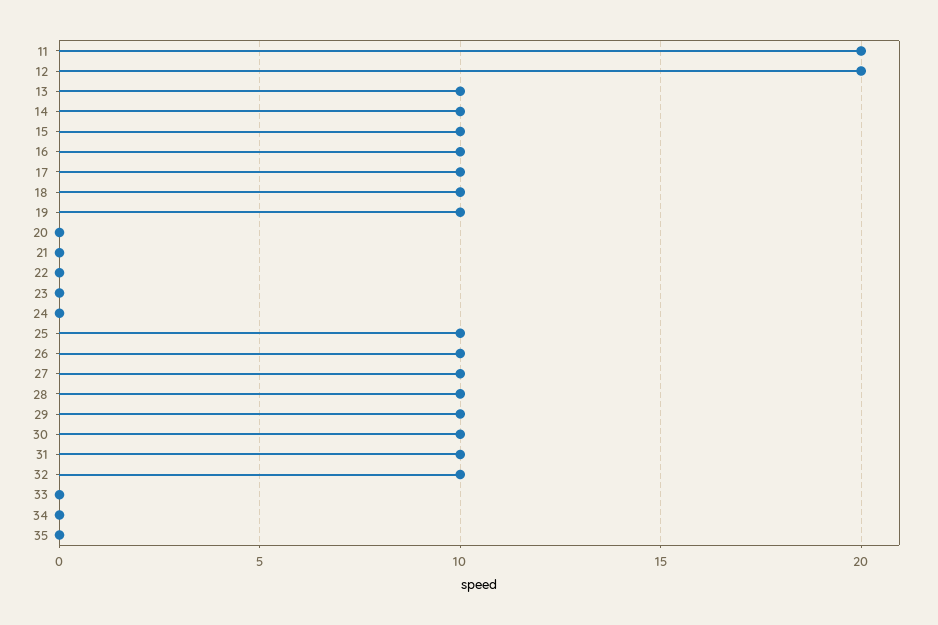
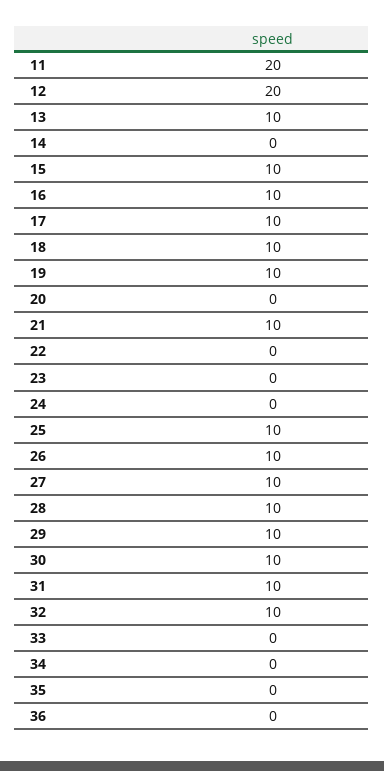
14: 10 -> 0
21: 0 -> 10
36: none -> 0

